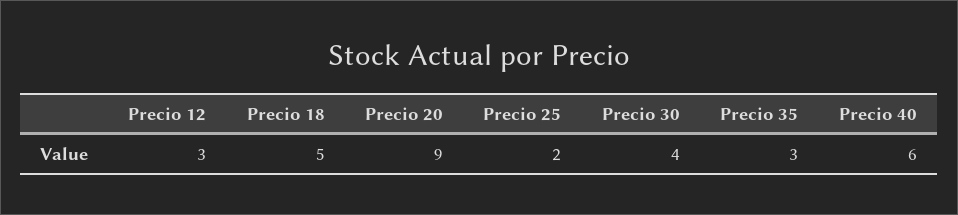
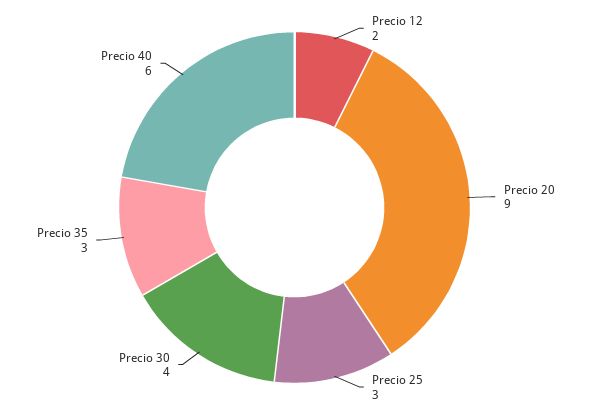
Precio 12: 3 -> 2
Precio 18: 5 -> none
Precio 25: 2 -> 3

